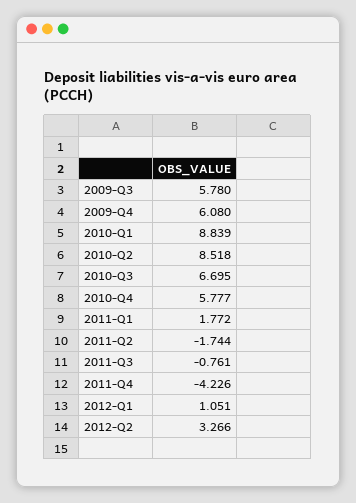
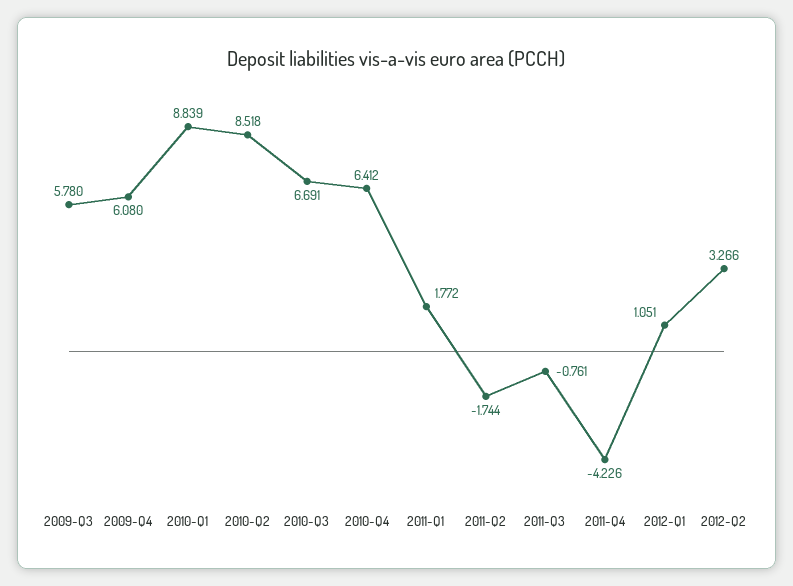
2010-Q3: 6.695 -> 6.691
2010-Q4: 5.777 -> 6.412

